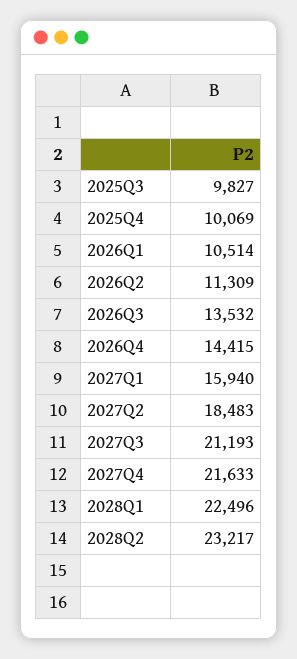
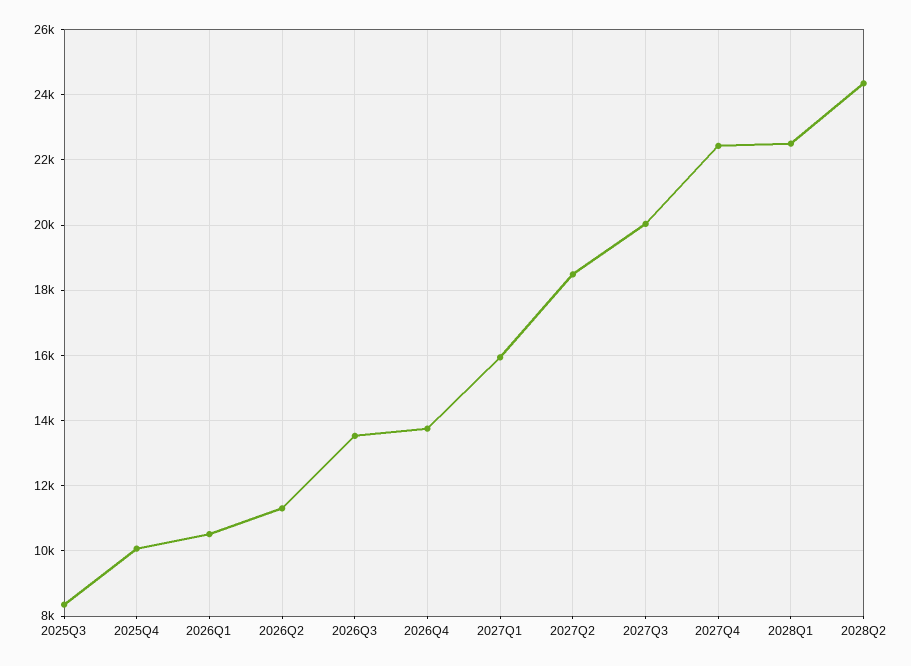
2025Q3: 9827 -> 8400
2026Q4: 14415 -> 13800
2027Q3: 21193 -> 20000
2027Q4: 21633 -> 22400
2028Q2: 23217 -> 24400

